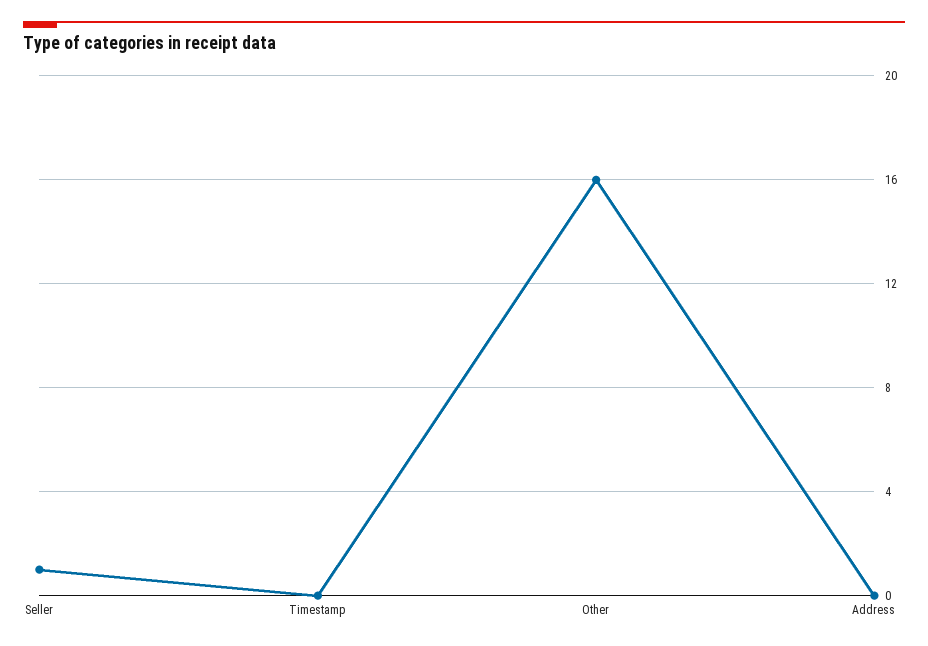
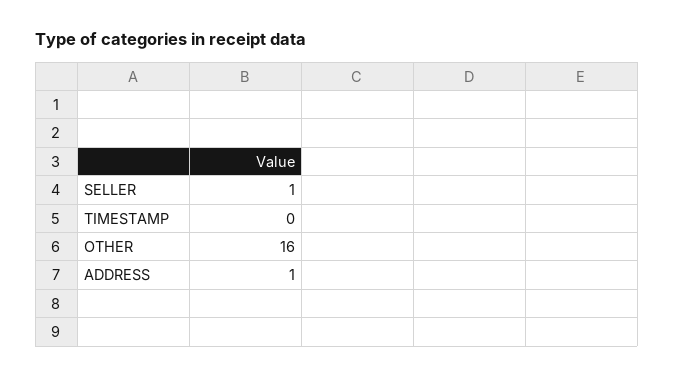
Address: 0 -> 1

